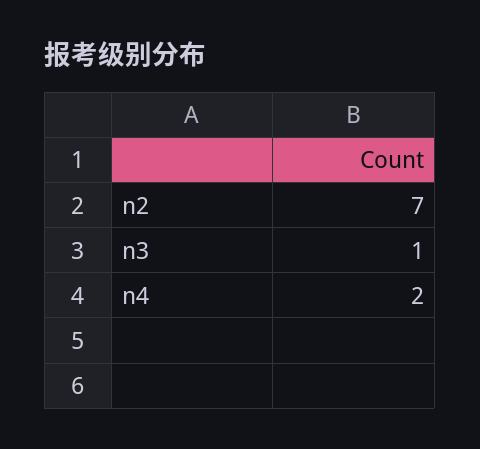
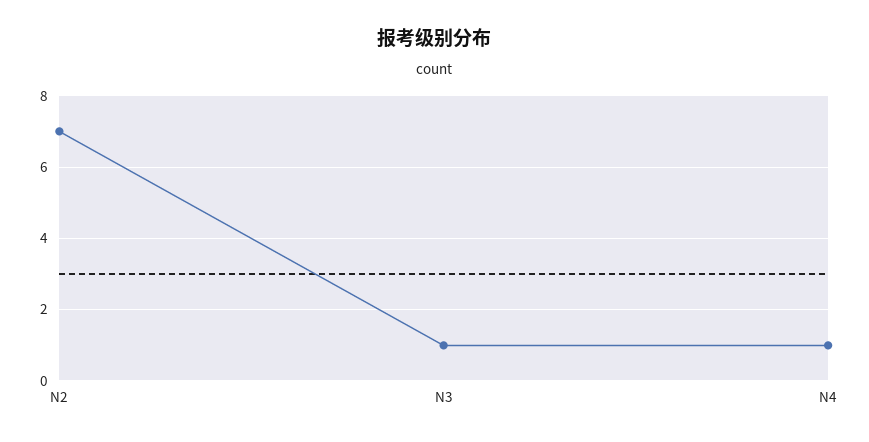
n4: 2 -> 1

